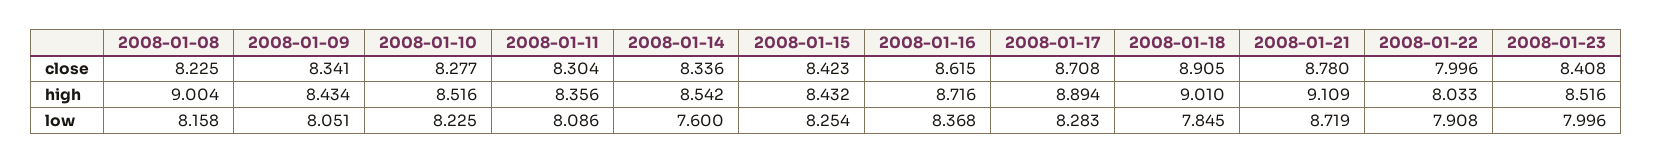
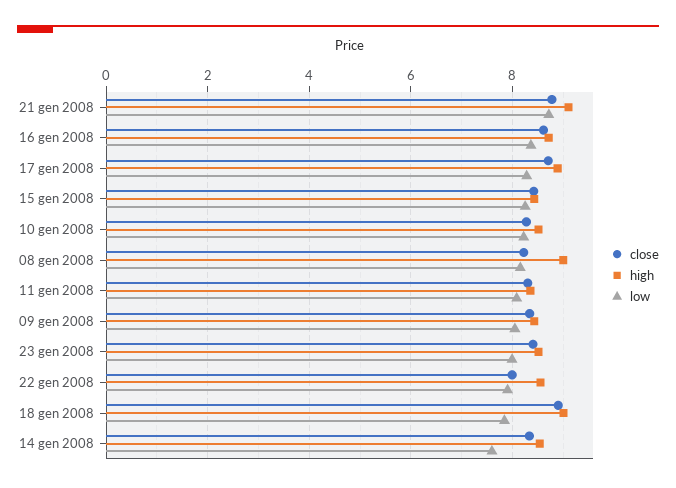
high, 2008-01-22: 8.033 -> 8.6

